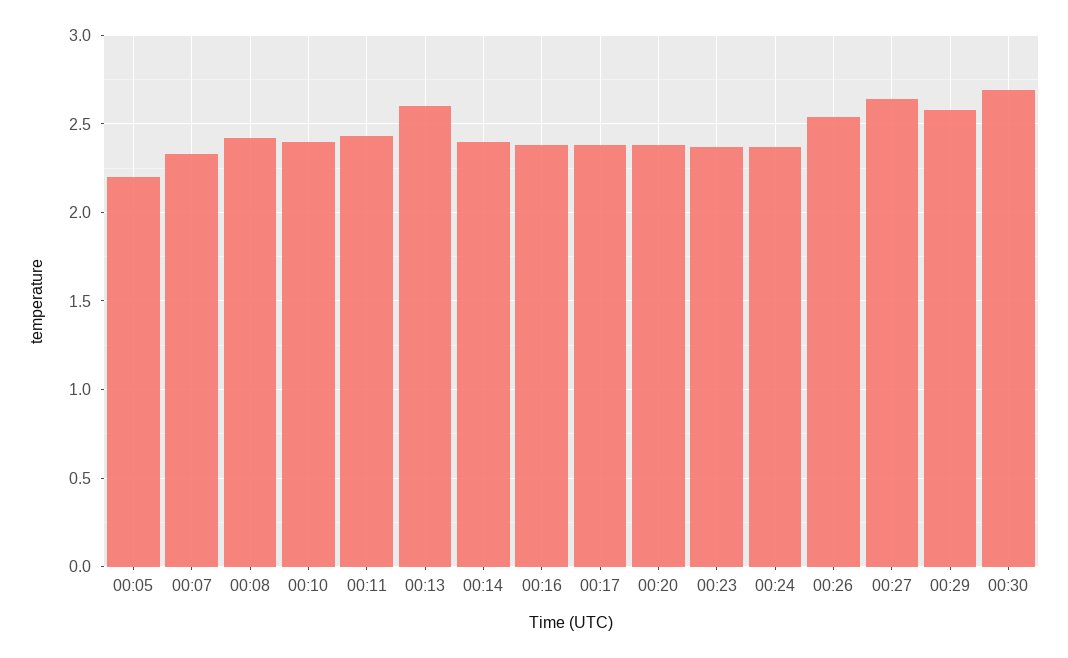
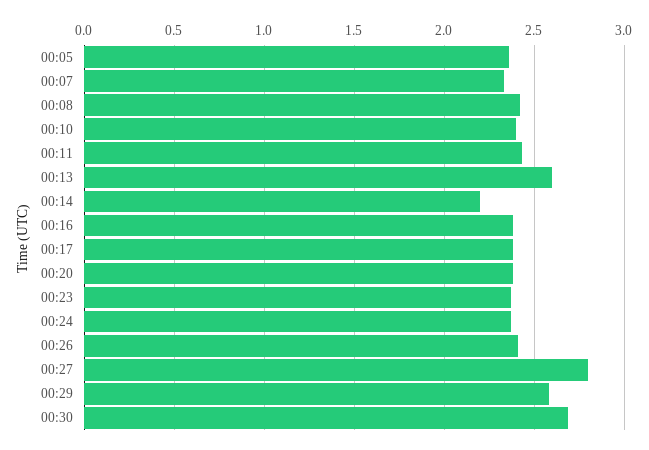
00:05: 2.2 -> 2.35
00:14: 2.4 -> 2.2
00:26: 2.55 -> 2.4
00:27: 2.65 -> 2.8

